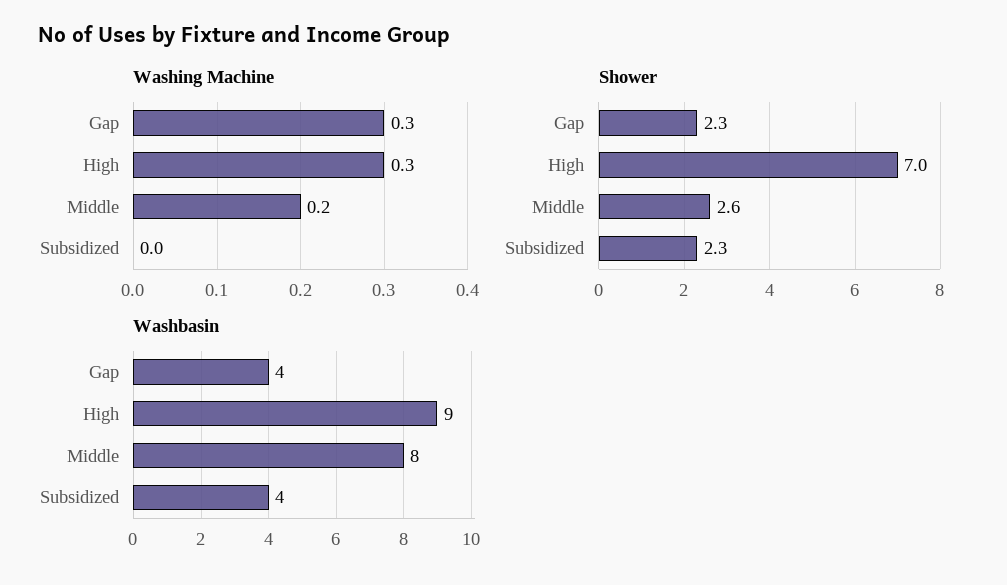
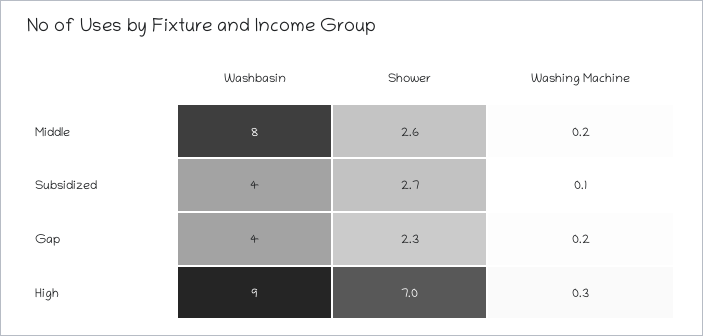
Washing Machine, Gap: 0.3 -> 0.2
Washing Machine, Subsidized: 0 -> 0.1
Shower, Subsidized: 2.3 -> 2.7

